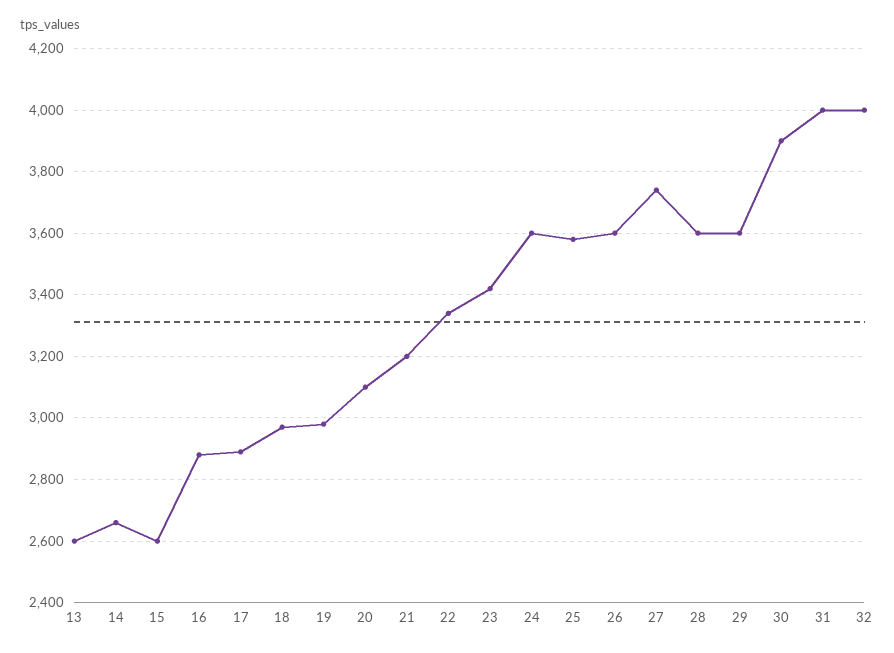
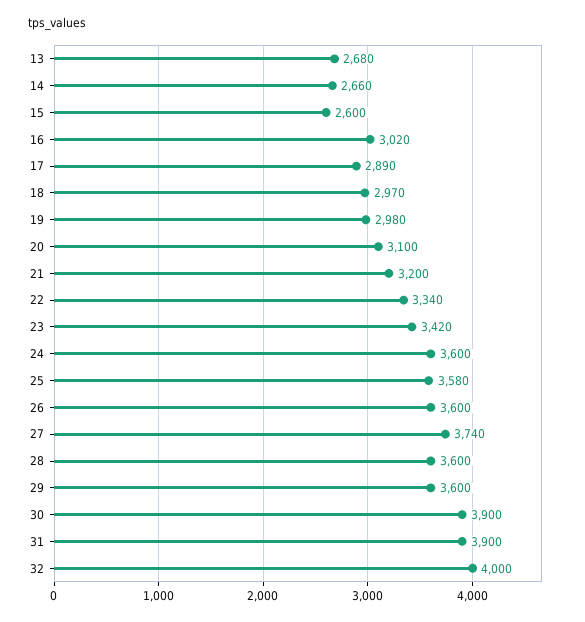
13: 2600 -> 2680
16: 2880 -> 3020
31: 4000 -> 3900

